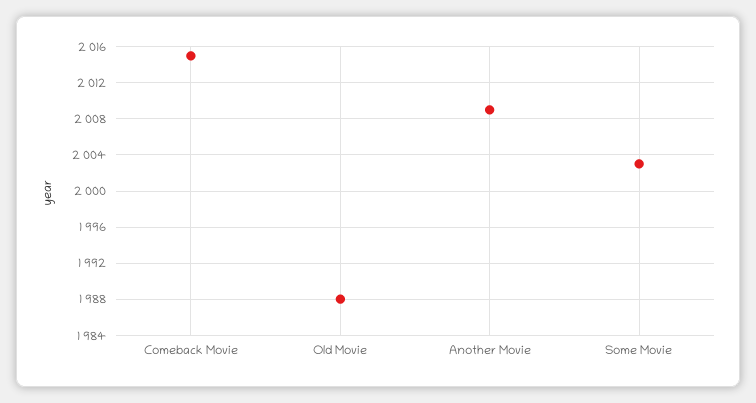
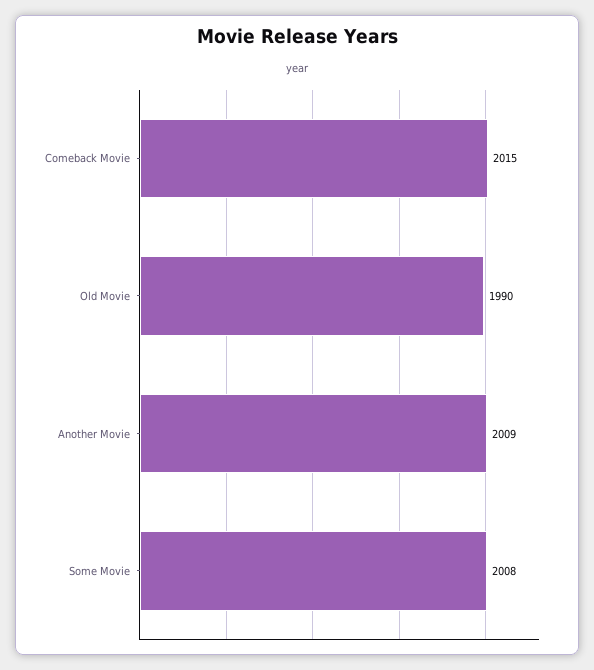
Old Movie: 1988 -> 1990
Some Movie: 2003 -> 2008

